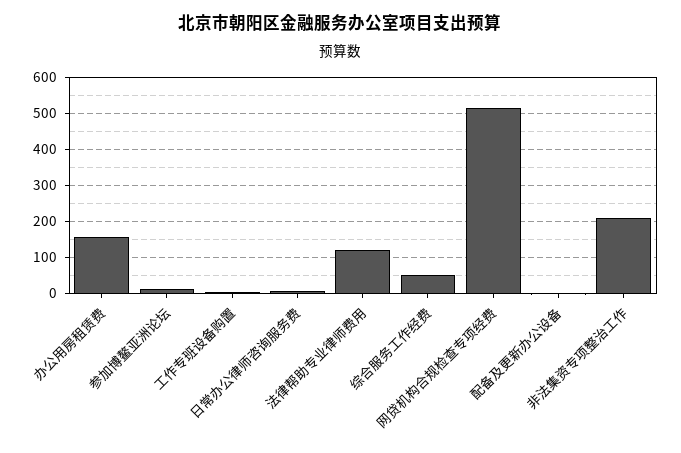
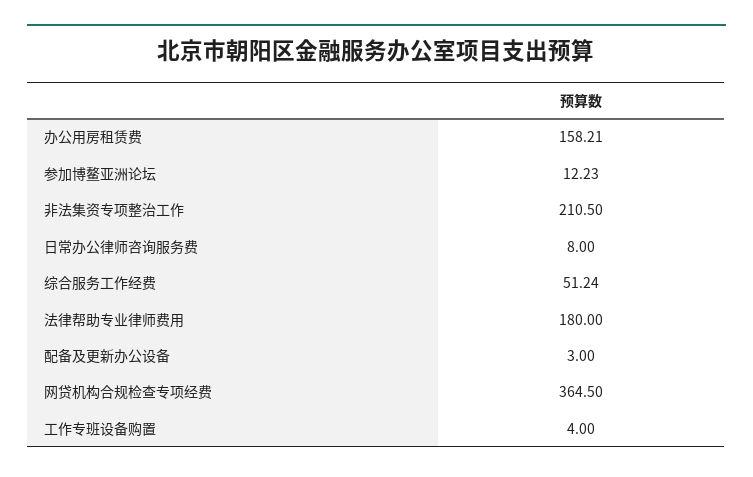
法律帮助专业律师费用: 120 -> 180
网贷机构合规检查专项经费: 520 -> 364.5

